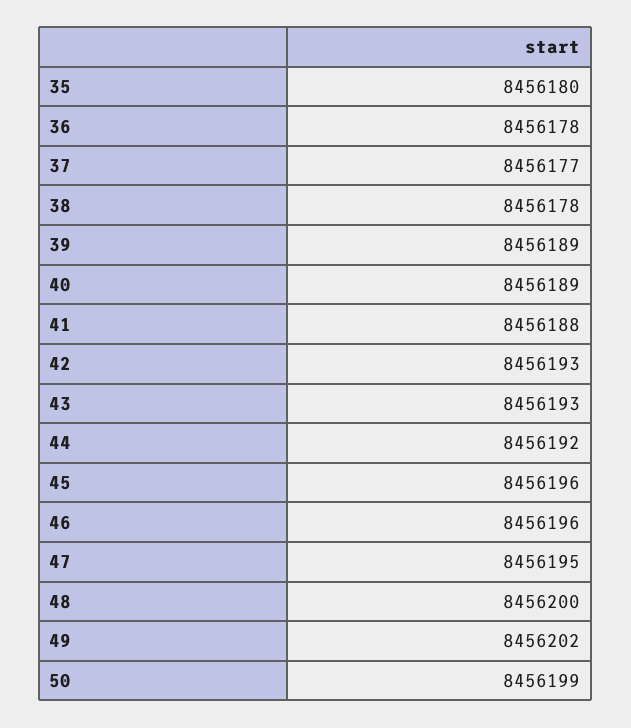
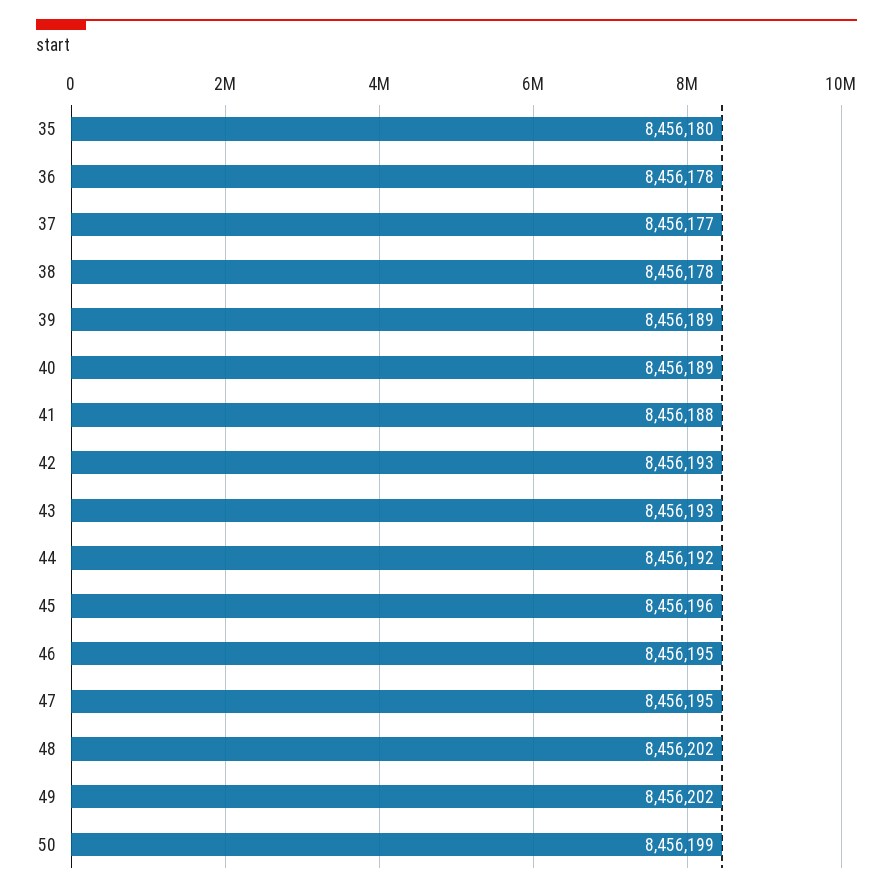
46: 8456196 -> 8456195
48: 8456200 -> 8456202

